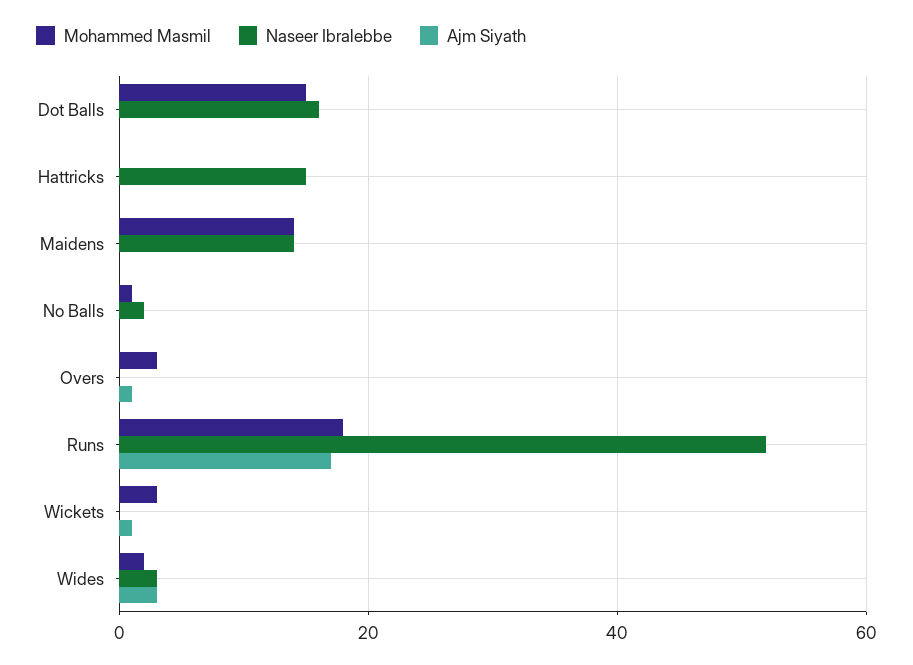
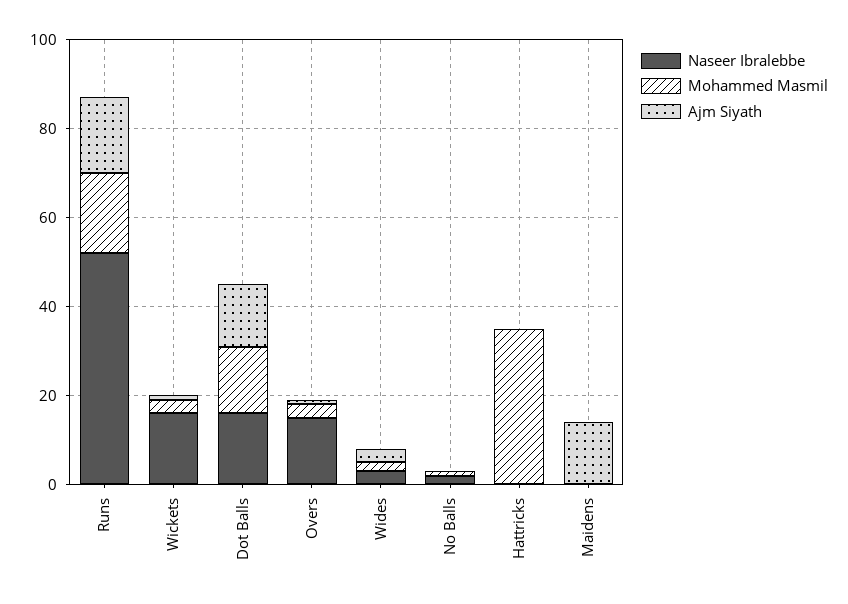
Ajm Siyath, Dot Balls: 0 -> 15
Mohammed Masmil, Hattricks: 0 -> 35
Naseer Ibralebbe, Hattricks: 15 -> 0
Mohammed Masmil, Maidens: 15 -> 0
Naseer Ibralebbe, Maidens: 15 -> 0
Ajm Siyath, Maidens: 0 -> 15
Naseer Ibralebbe, Overs: 0 -> 15
Naseer Ibralebbe, Wickets: 0 -> 15

